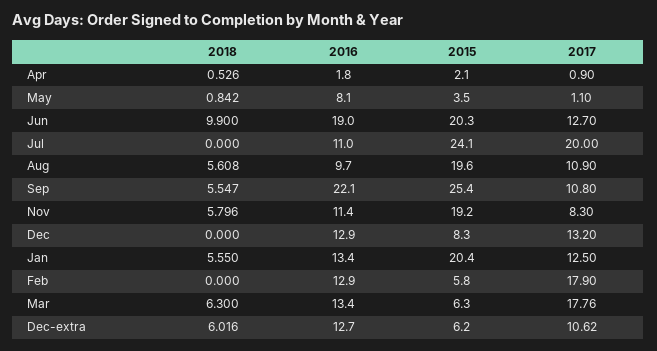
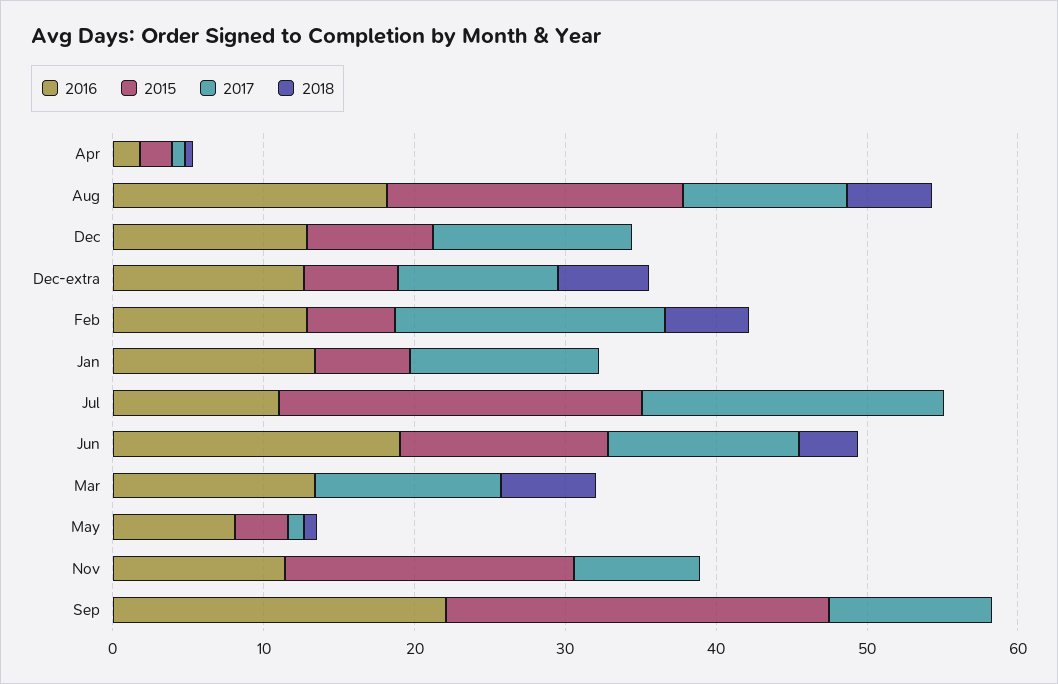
2018, Jun: 9.9 -> 4
2015, Jun: 20.3 -> 14
2016, Aug: 9.7 -> 18
2018, Sep: 5.547 -> 0
2018, Nov: 5.796 -> 0
2018, Jan: 5.55 -> 0
2015, Jan: 20.4 -> 6
2018, Feb: 0 -> 6
2015, Mar: 6.3 -> 0
2017, Mar: 17.76 -> 12

